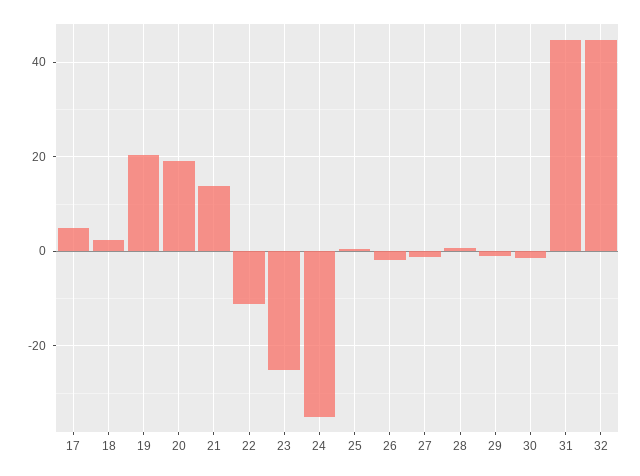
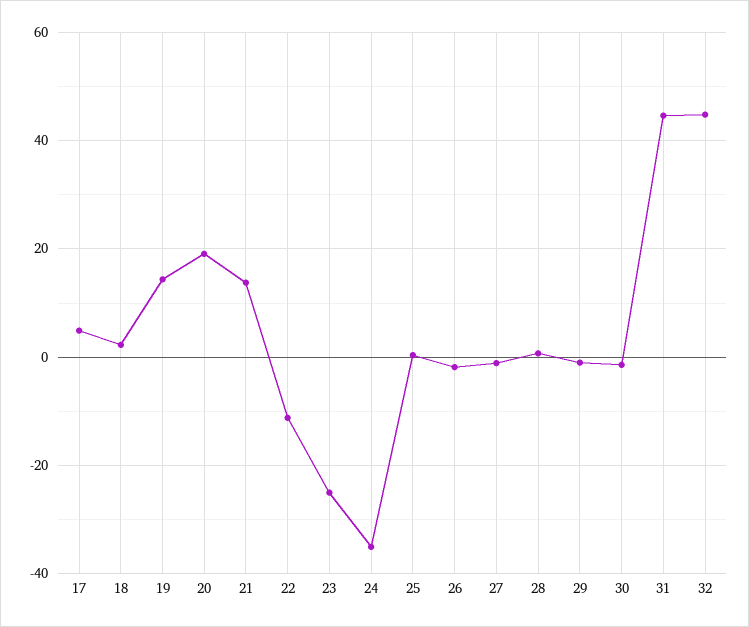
19: 20 -> 14

